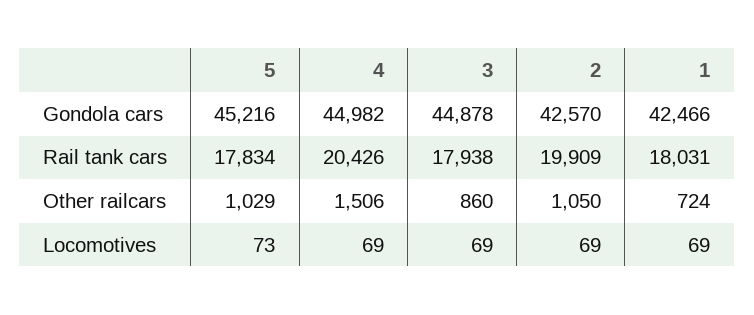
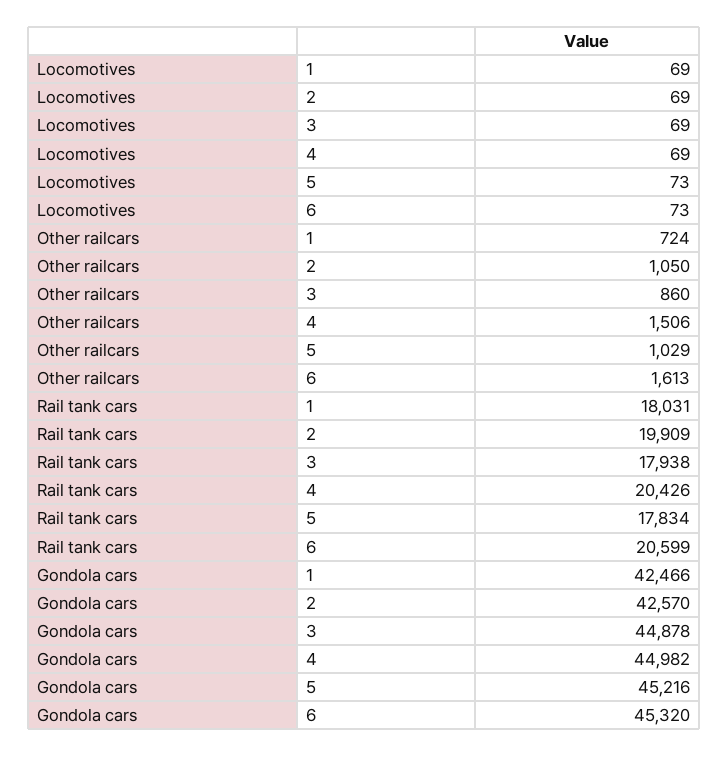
6, Locomotives: none -> 73
6, Other railcars: none -> 1613
6, Rail tank cars: none -> 20599
6, Gondola cars: none -> 45320

